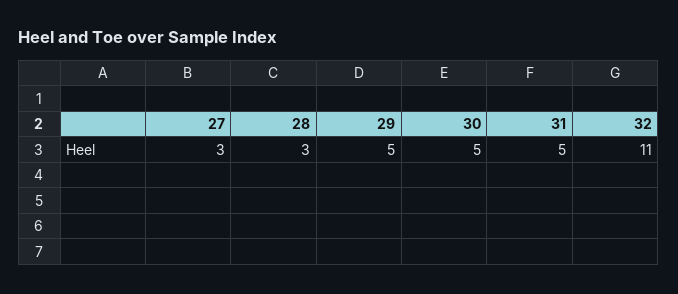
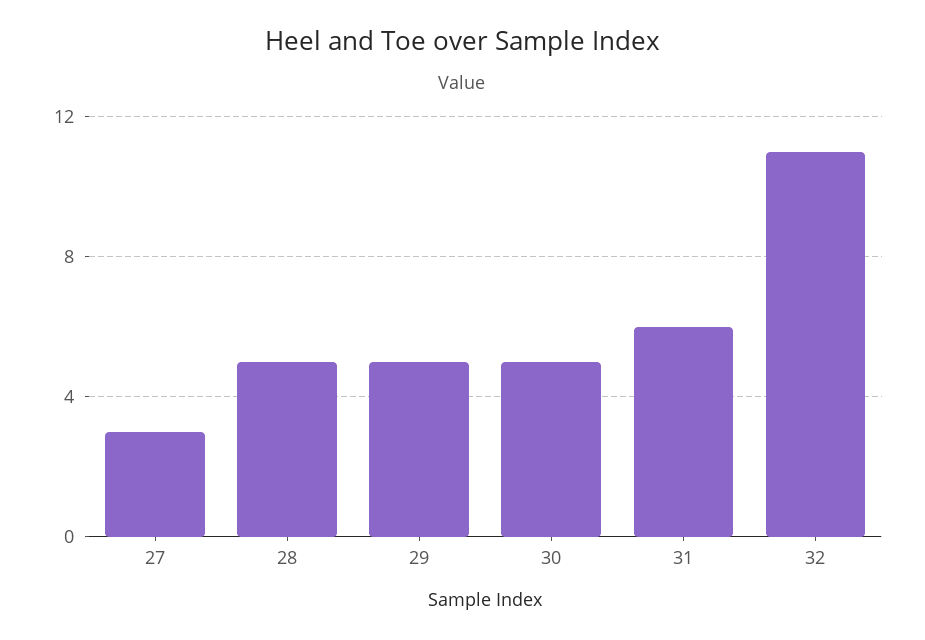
28: 3 -> 5
31: 5 -> 6

